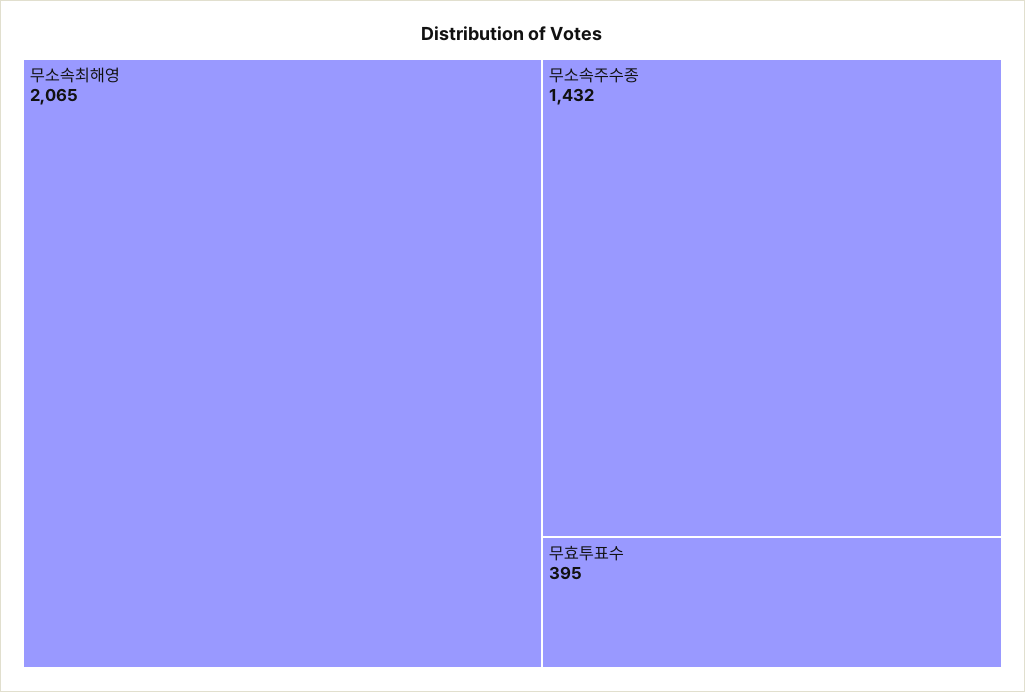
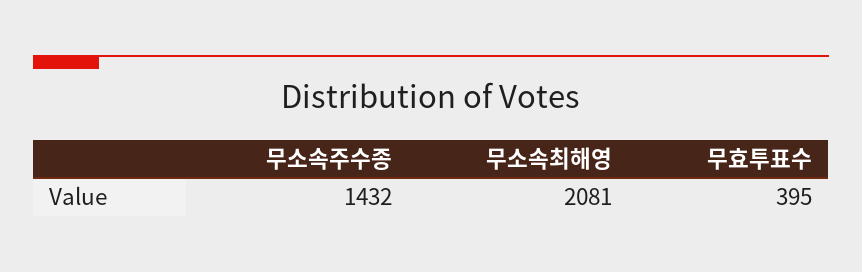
무소속최해영: 2065 -> 2081

